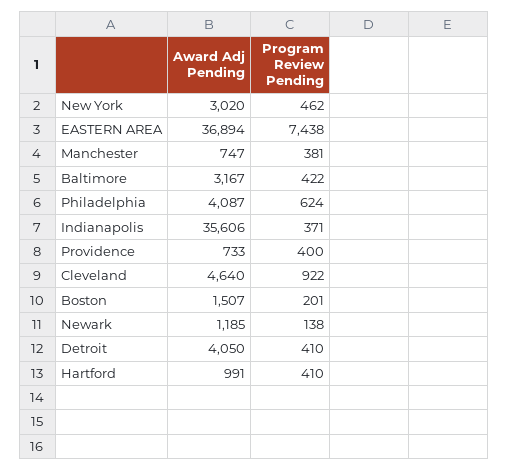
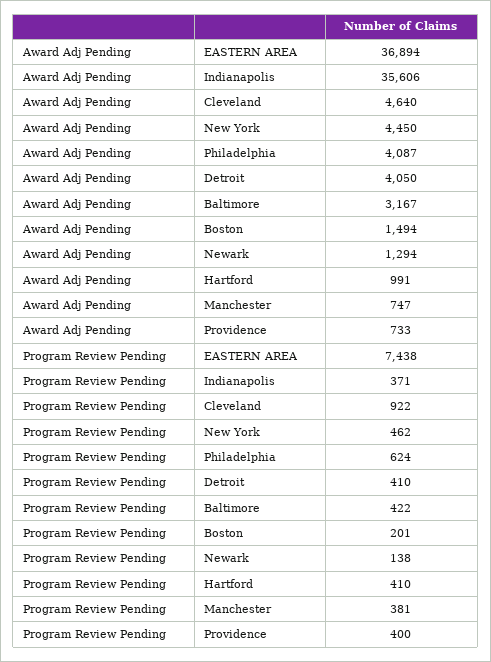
Award Adj Pending, New York: 3020 -> 4450
Award Adj Pending, Boston: 1507 -> 1494
Award Adj Pending, Newark: 1185 -> 1294

